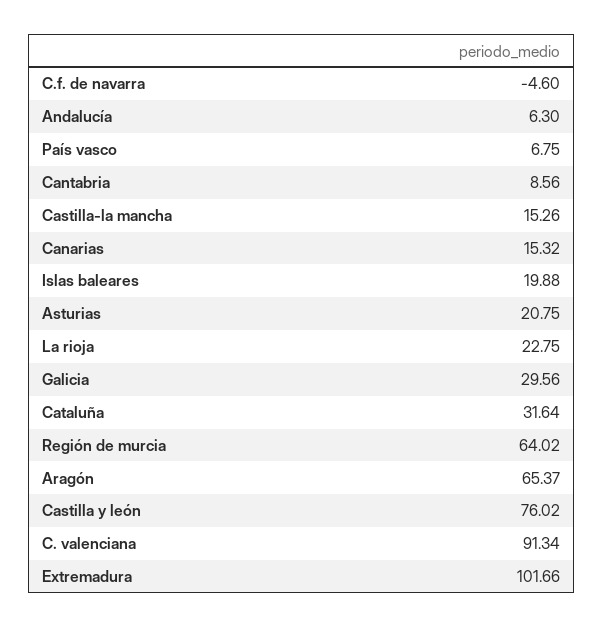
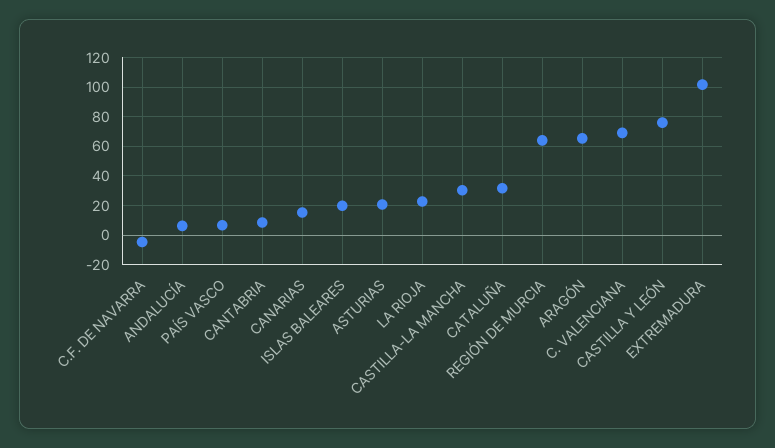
Castilla-la mancha: 15.26 -> 30
Galicia: 29.56 -> none
C. valenciana: 91.34 -> 70

